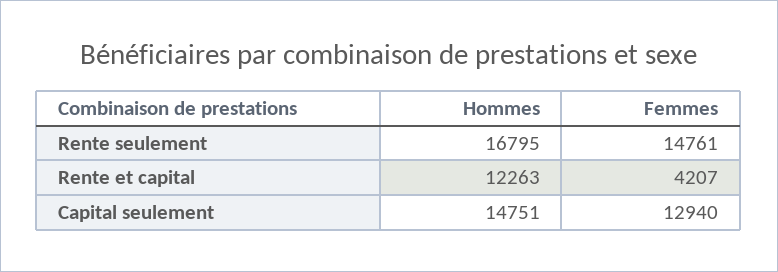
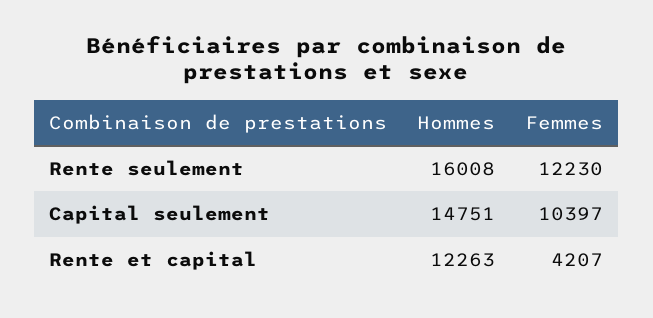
Hommes, Rente seulement: 16795 -> 16008
Femmes, Rente seulement: 14761 -> 12230
Femmes, Capital seulement: 12940 -> 10397

